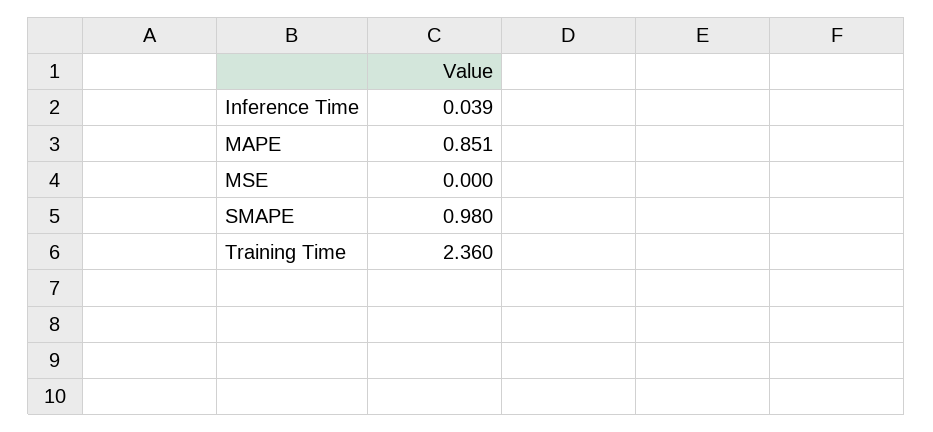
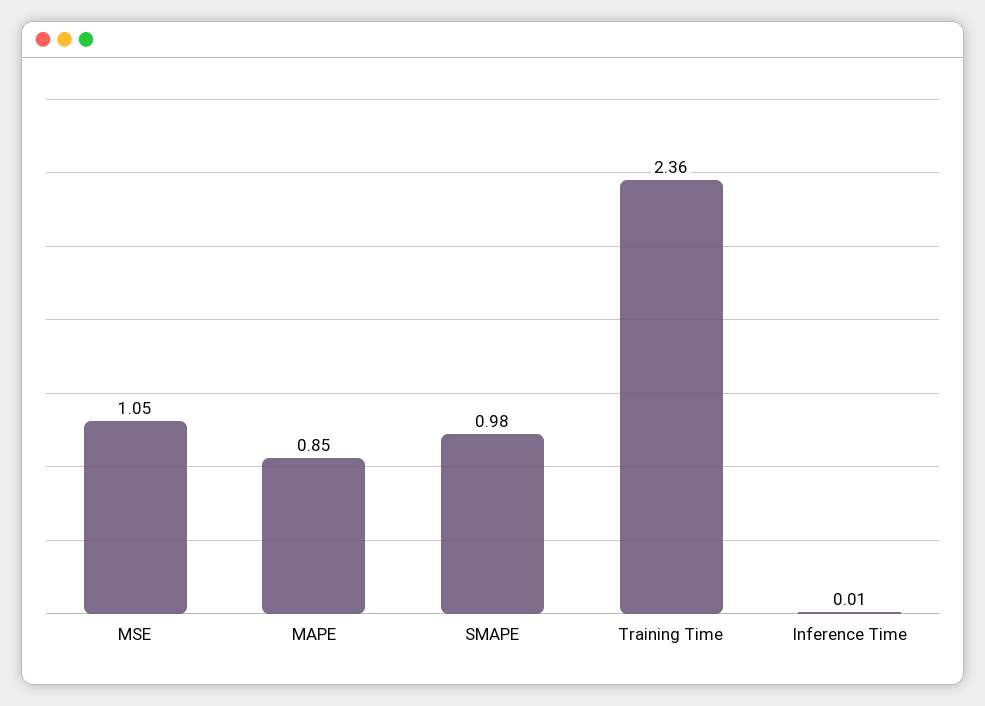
Inference Time: 0.039 -> 0.01
MSE: 0 -> 1.05

